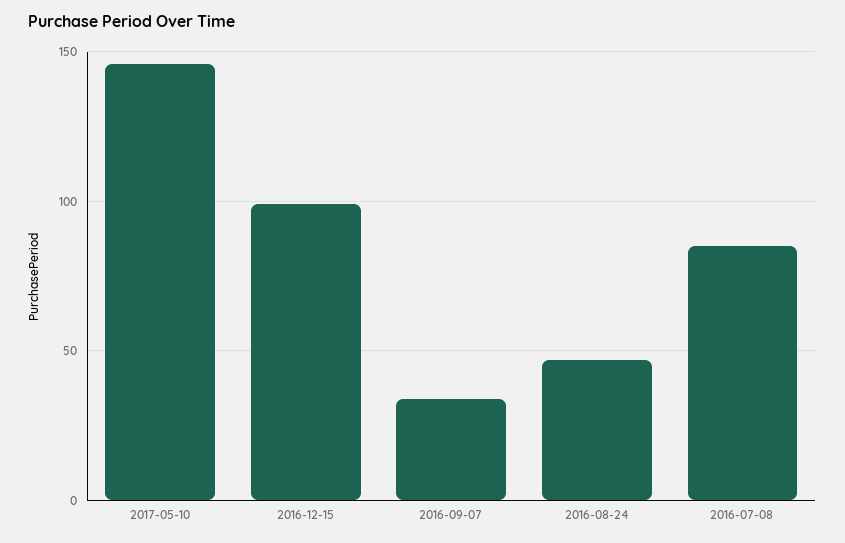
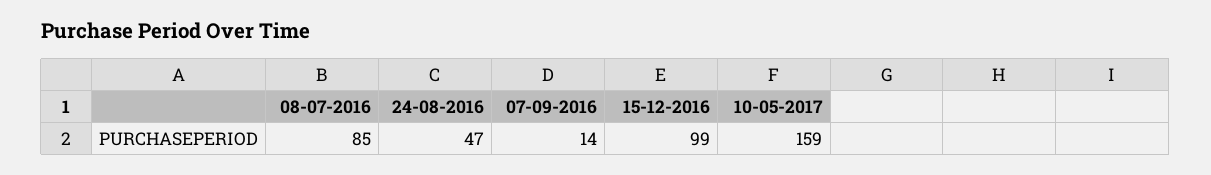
2017-05-10: 145 -> 159
2016-09-07: 35 -> 14

